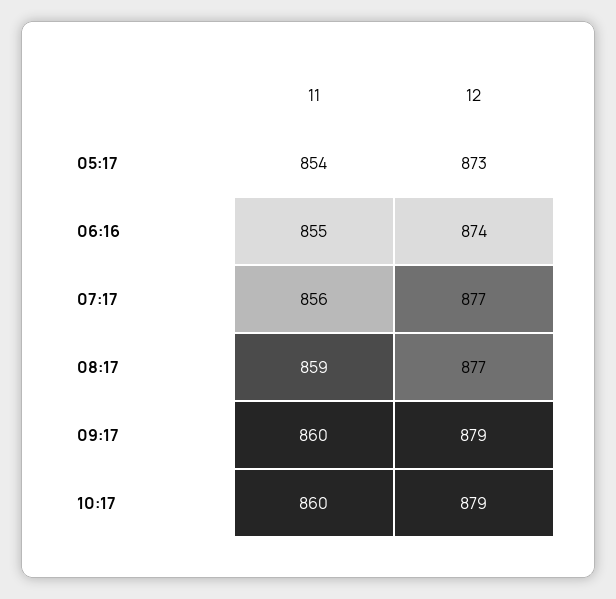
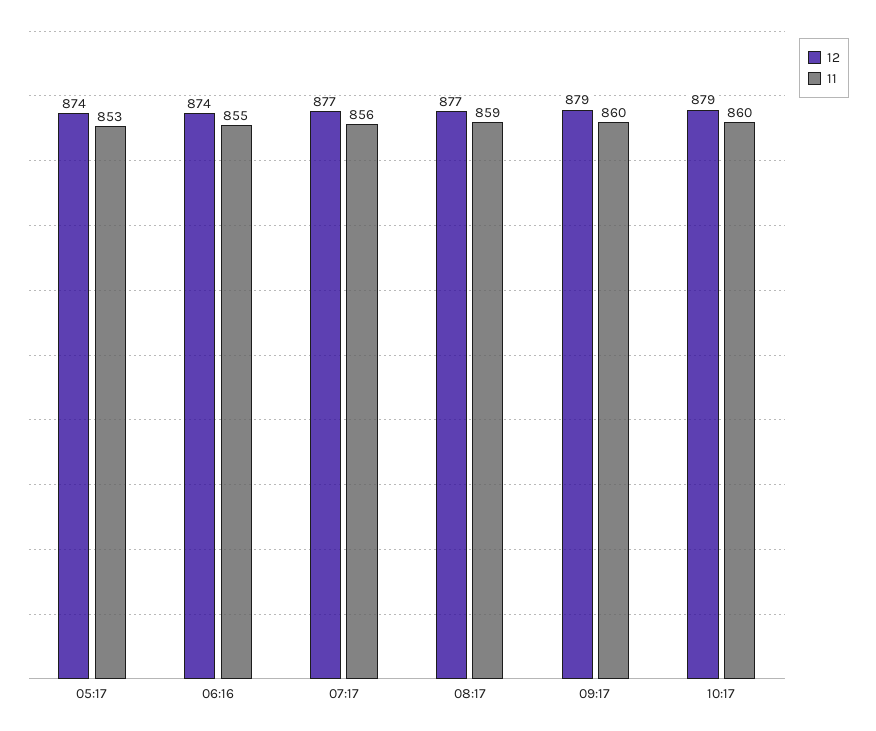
11, 05:17: 854 -> 853
12, 05:17: 873 -> 874

